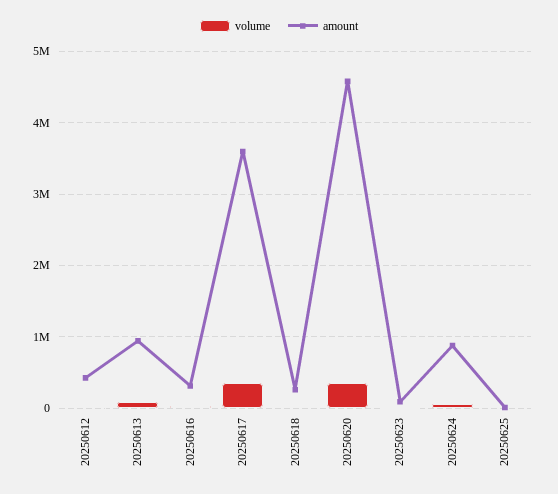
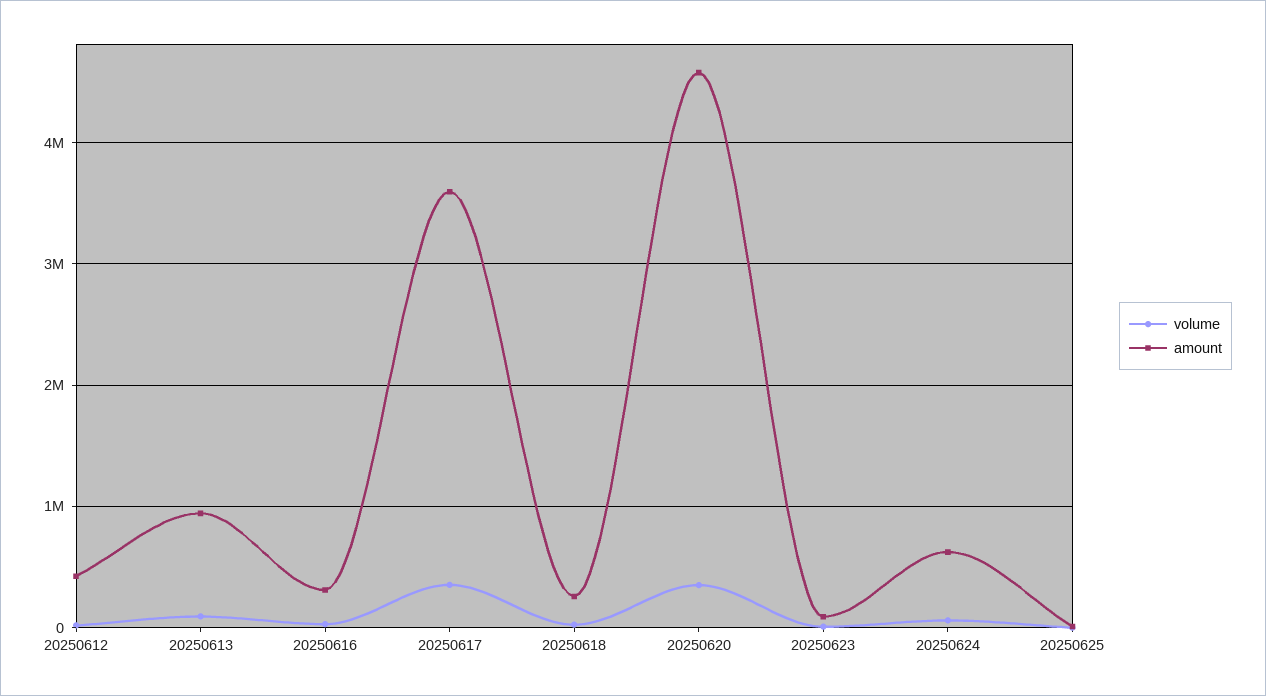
amount, 20250624: 900000 -> 600000

